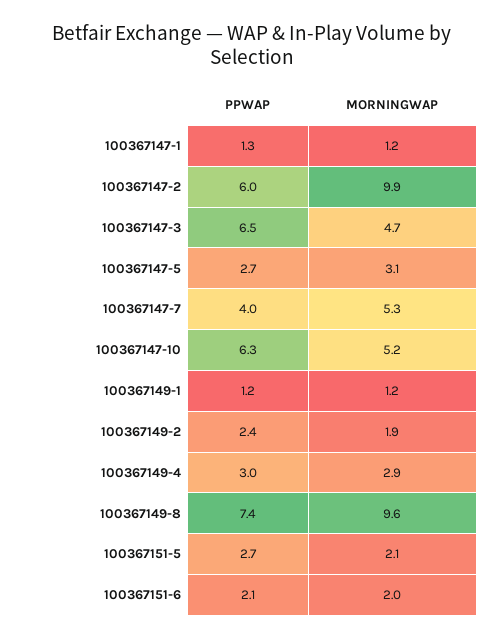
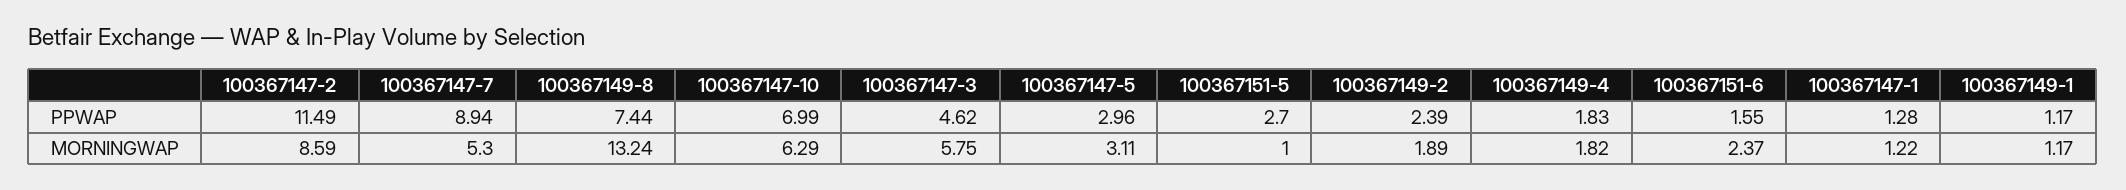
PPWAP, 100367147-2: 6 -> 11.49
MORNINGWAP, 100367147-2: 9.9 -> 8.59
PPWAP, 100367147-3: 6.5 -> 4.62
MORNINGWAP, 100367147-3: 4.7 -> 5.75
PPWAP, 100367147-5: 2.7 -> 2.96
PPWAP, 100367147-7: 4 -> 8.94
PPWAP, 100367147-10: 6.3 -> 6.99
MORNINGWAP, 100367147-10: 5.2 -> 6.29
PPWAP, 100367149-4: 3 -> 1.83
MORNINGWAP, 100367149-4: 2.9 -> 1.82
MORNINGWAP, 100367149-8: 9.6 -> 13.24
MORNINGWAP, 100367151-5: 2.1 -> 1
PPWAP, 100367151-6: 2.1 -> 1.55
MORNINGWAP, 100367151-6: 2 -> 2.37

